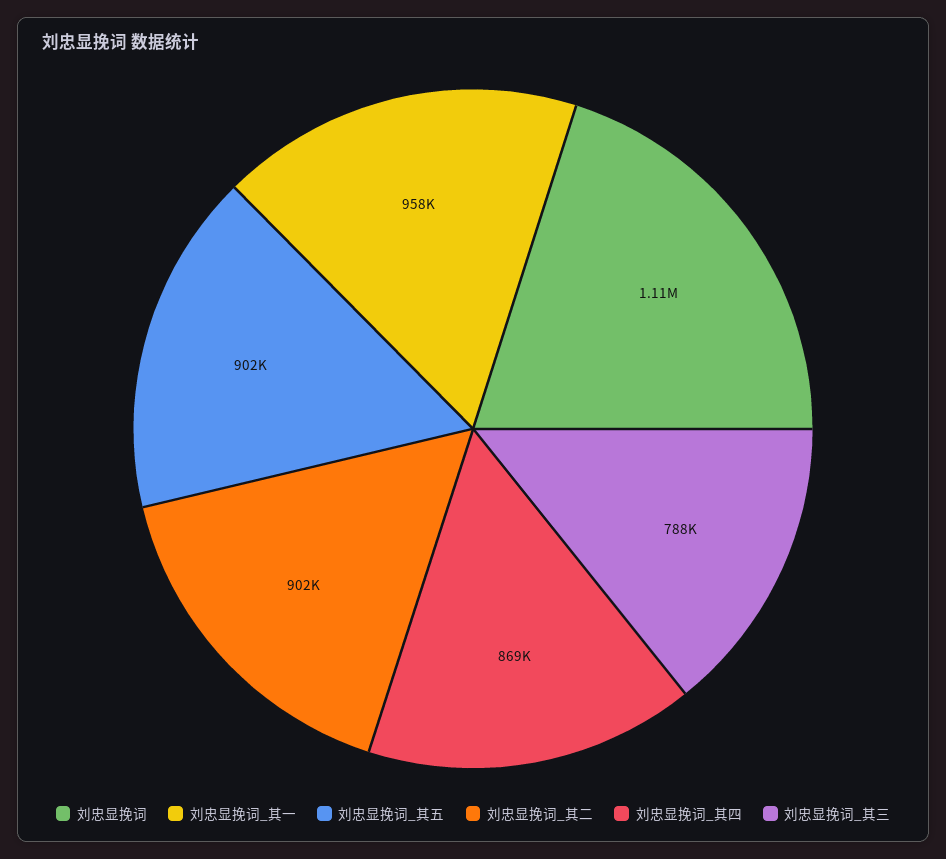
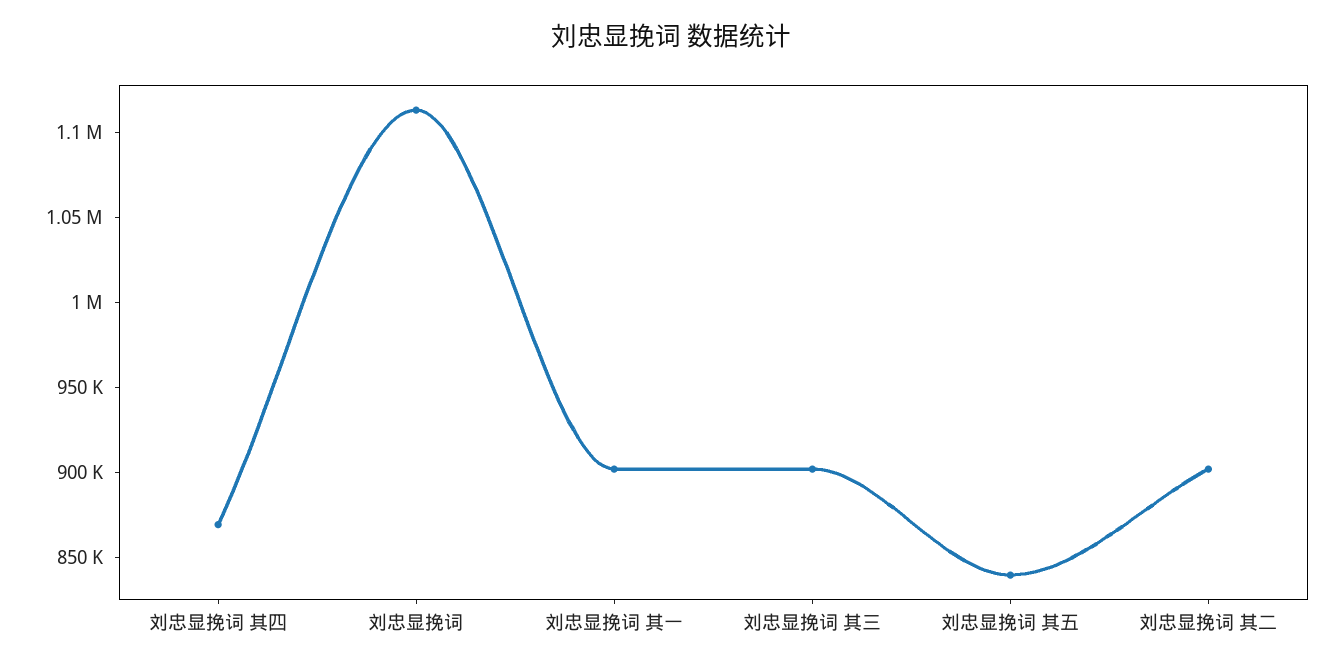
刘忠显挽词_其一: 958000 -> 900000
刘忠显挽词_其五: 902000 -> 840000
刘忠显挽词_其三: 788000 -> 900000

